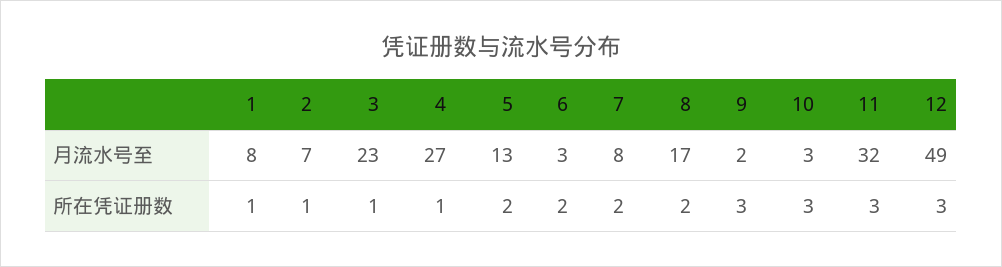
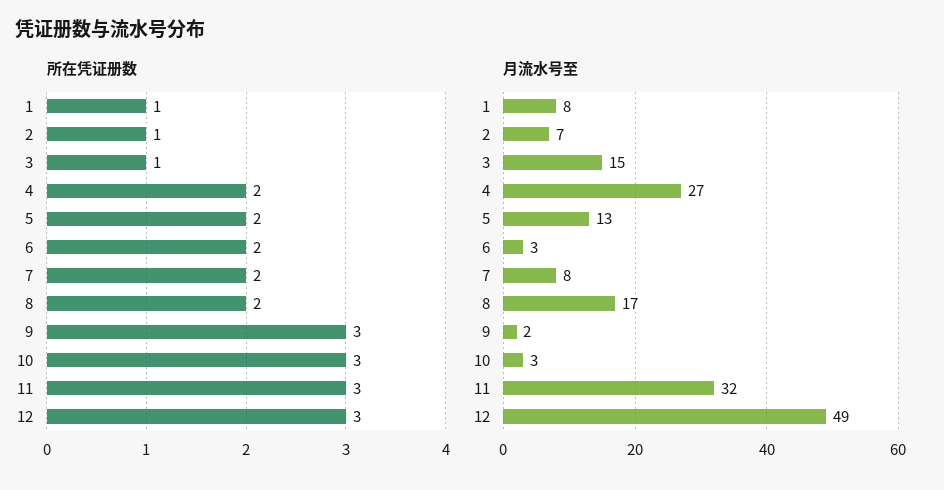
月流水号至, 3: 23 -> 15
所在凭证册数, 4: 1 -> 2

